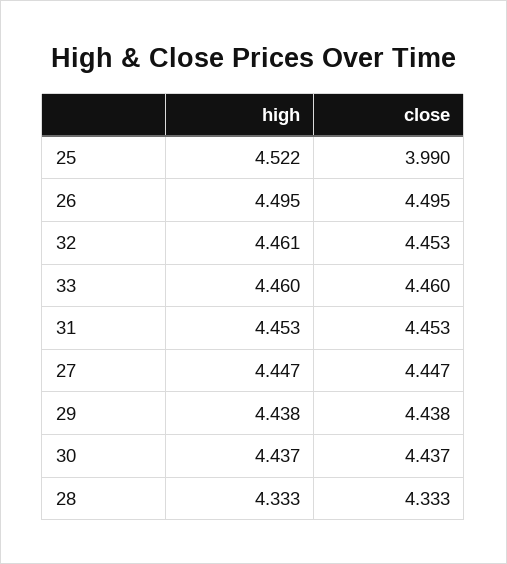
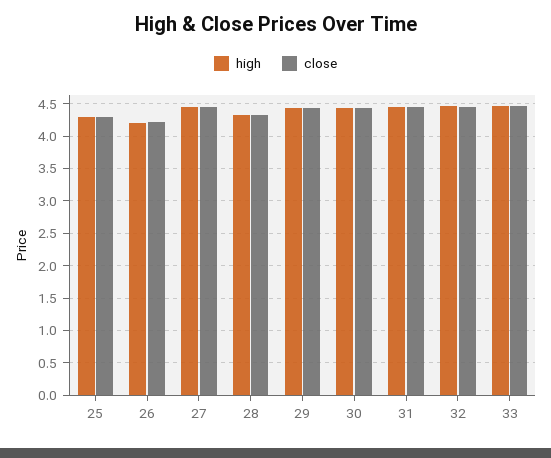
high, 25: 4.522 -> 4.3
close, 25: 3.99 -> 4.3
high, 26: 4.495 -> 4.2
close, 26: 4.495 -> 4.2

